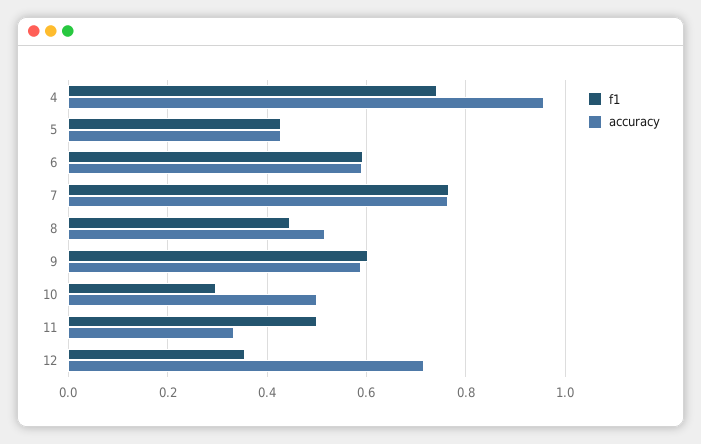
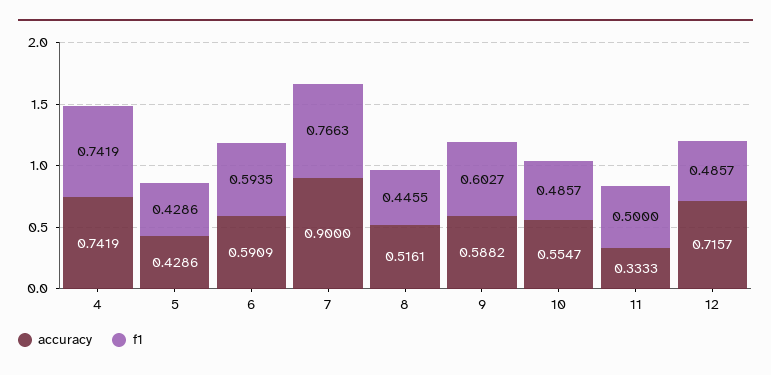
accuracy, 4: 0.96 -> 0.7419
accuracy, 7: 0.76 -> 0.9
f1, 10: 0.3 -> 0.4857
accuracy, 10: 0.5 -> 0.5547
f1, 12: 0.36 -> 0.4857

